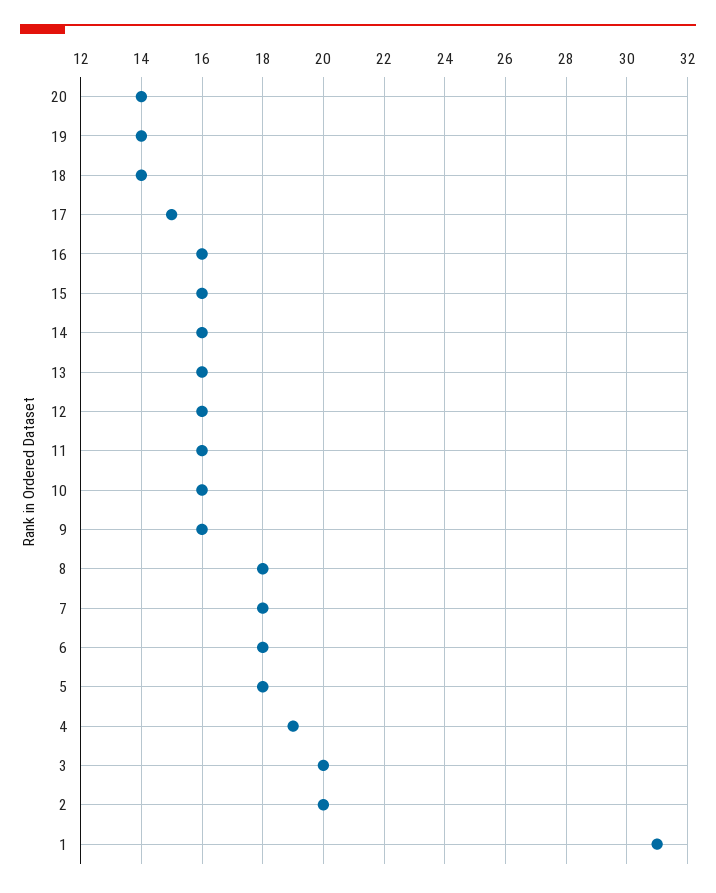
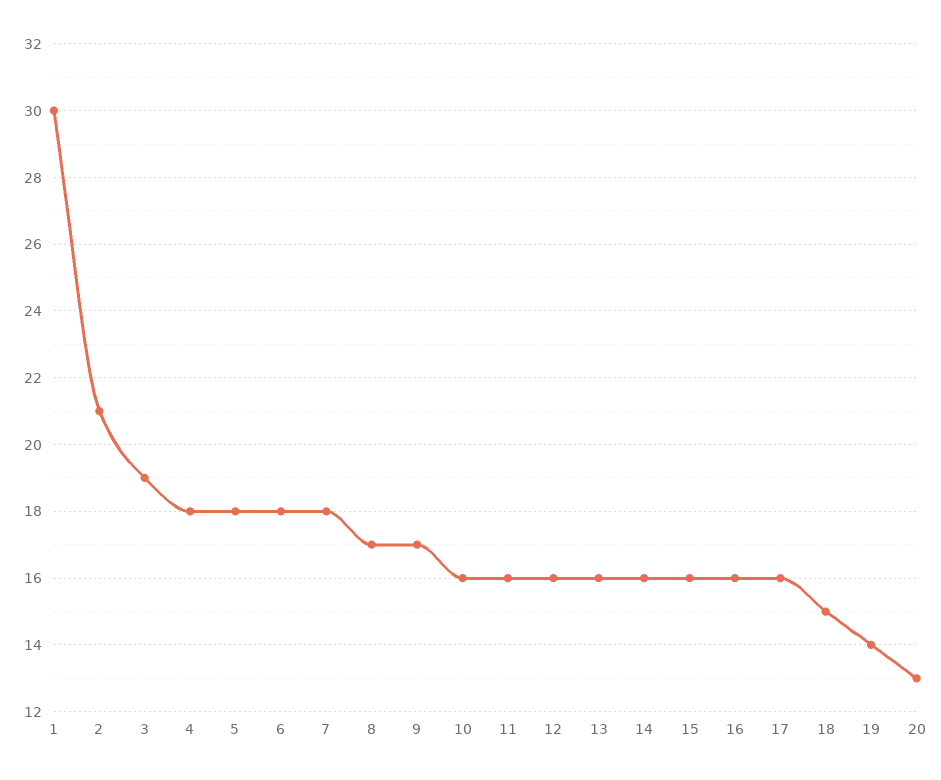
20: 14 -> 13
18: 14 -> 15
17: 15 -> 16
9: 16 -> 17
8: 18 -> 17
4: 19 -> 18
3: 20 -> 19
2: 20 -> 21
1: 31 -> 30

